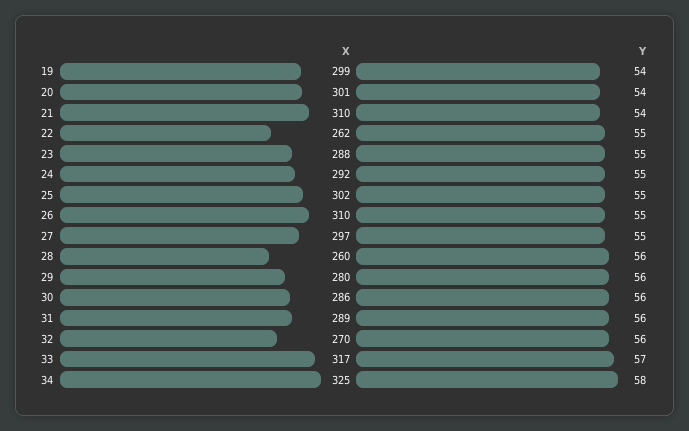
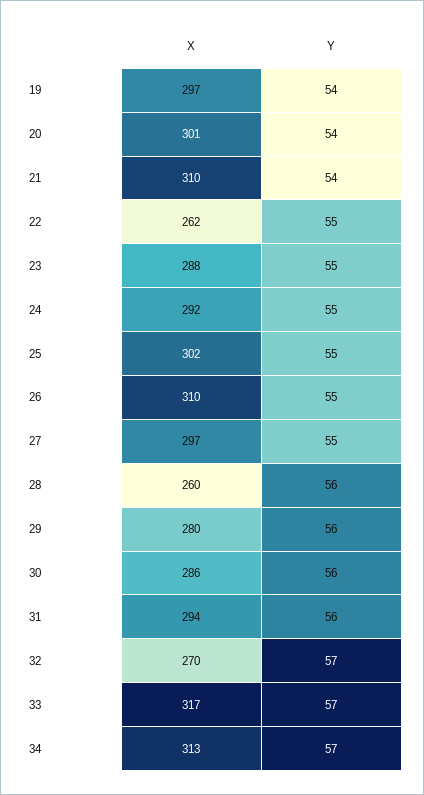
X, 19: 299 -> 297
X, 31: 289 -> 294
Y, 32: 56 -> 57
X, 34: 325 -> 313
Y, 34: 58 -> 57

